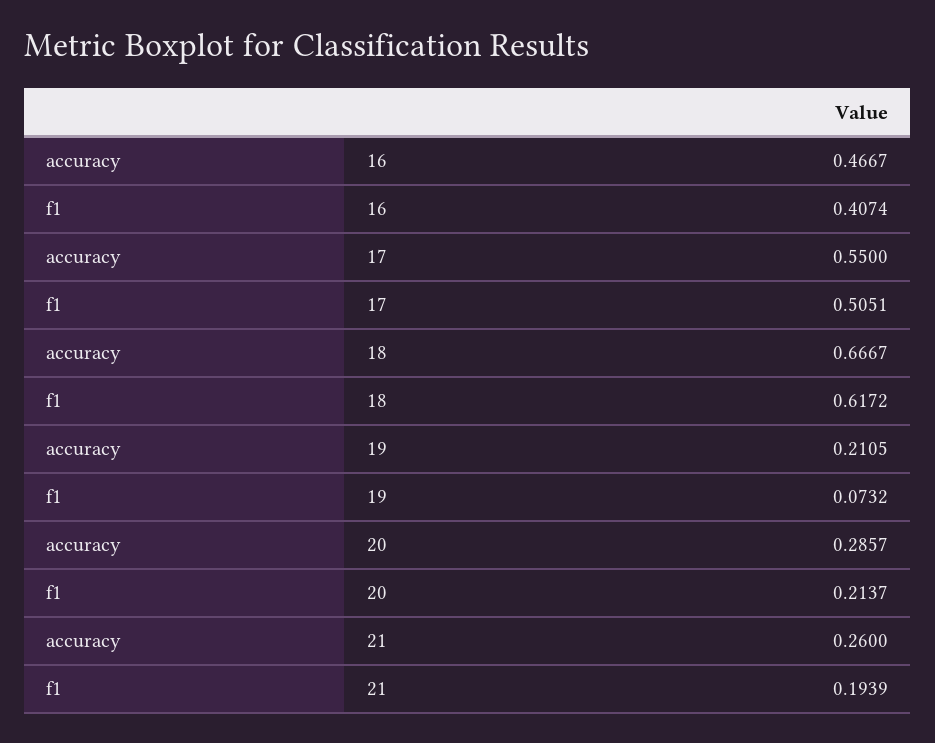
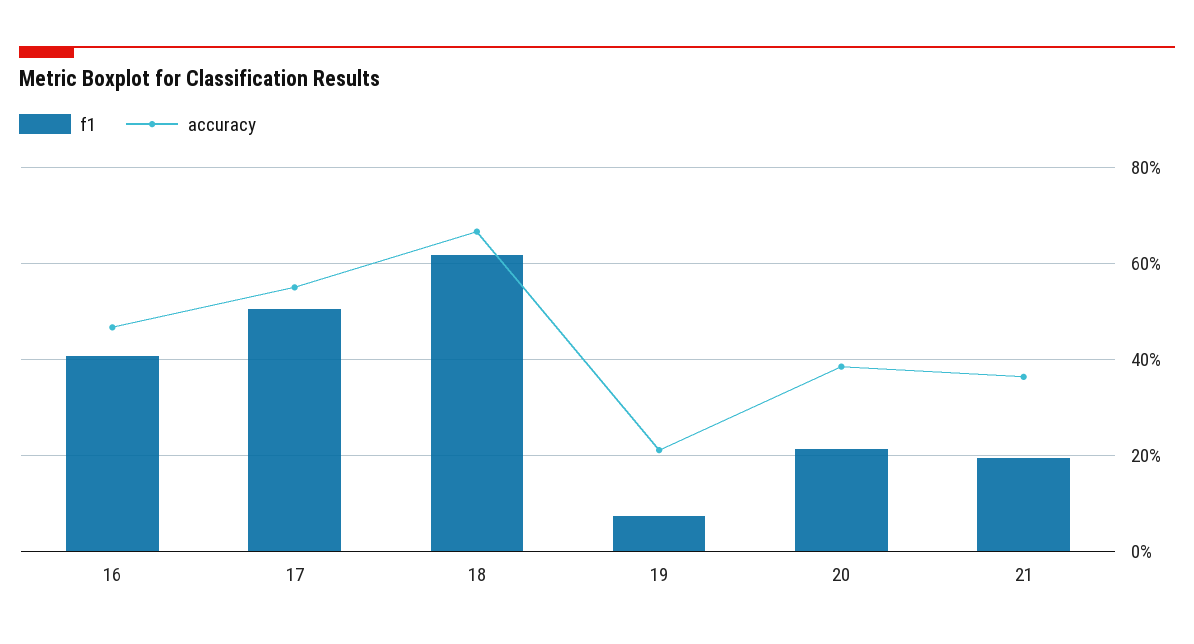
accuracy, 20: 0.2857 -> 0.38
accuracy, 21: 0.26 -> 0.36

